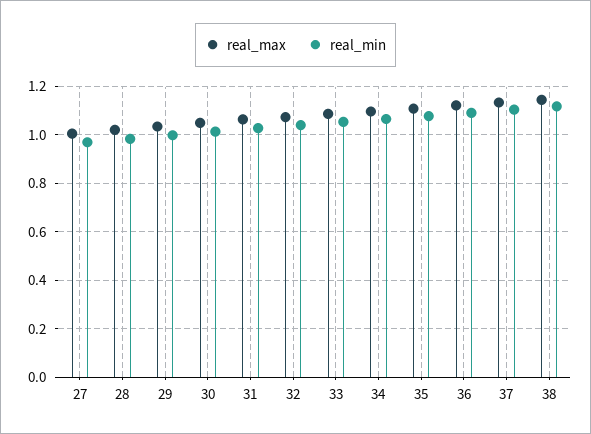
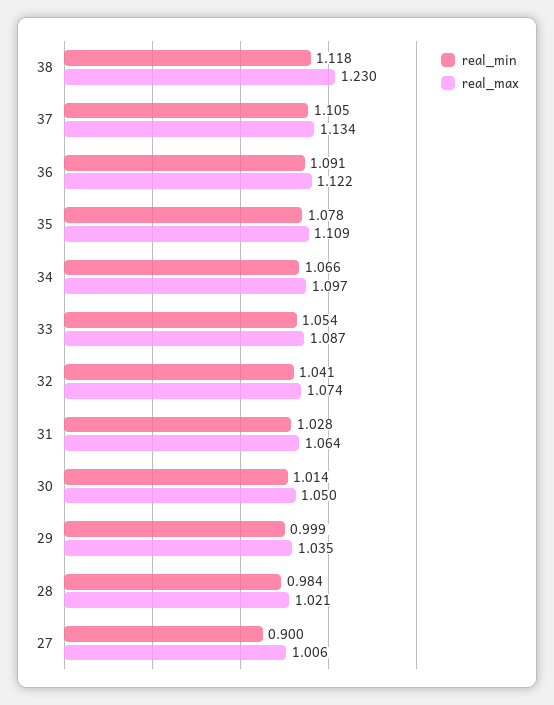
real_min, 27: 0.975 -> 0.9
real_max, 38: 1.15 -> 1.23

